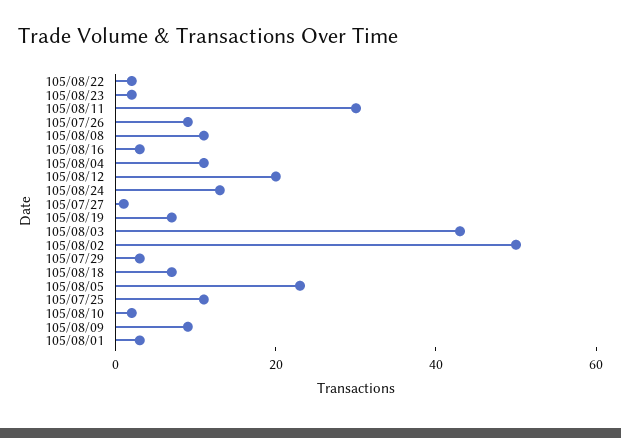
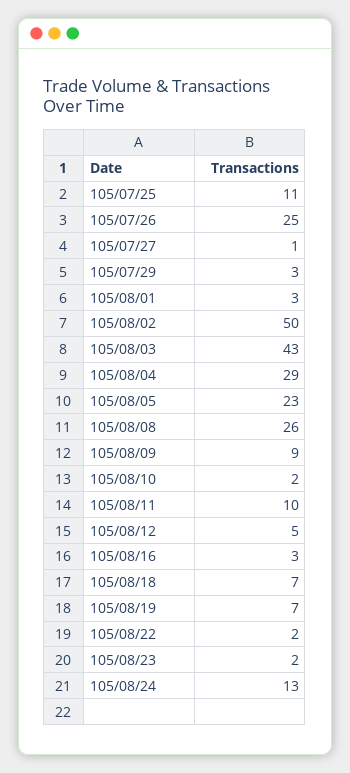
105/08/11: 30 -> 10
105/07/26: 10 -> 25
105/08/08: 10 -> 26
105/08/04: 10 -> 29
105/08/12: 20 -> 5

